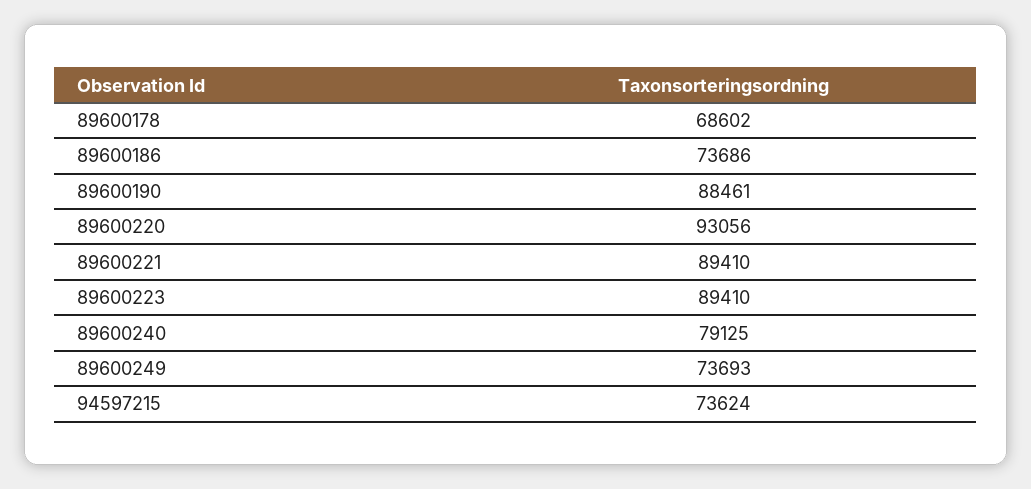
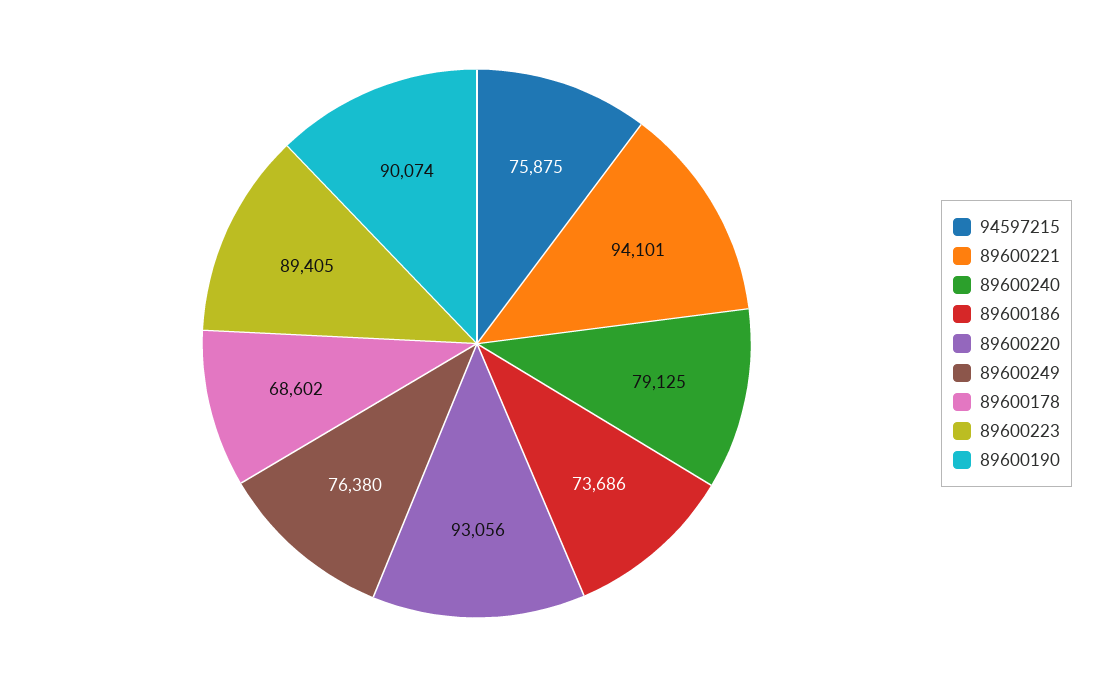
89600190: 88461 -> 90074
89600221: 89410 -> 94101
89600223: 89410 -> 89405
89600249: 73693 -> 76380
94597215: 73624 -> 75875

